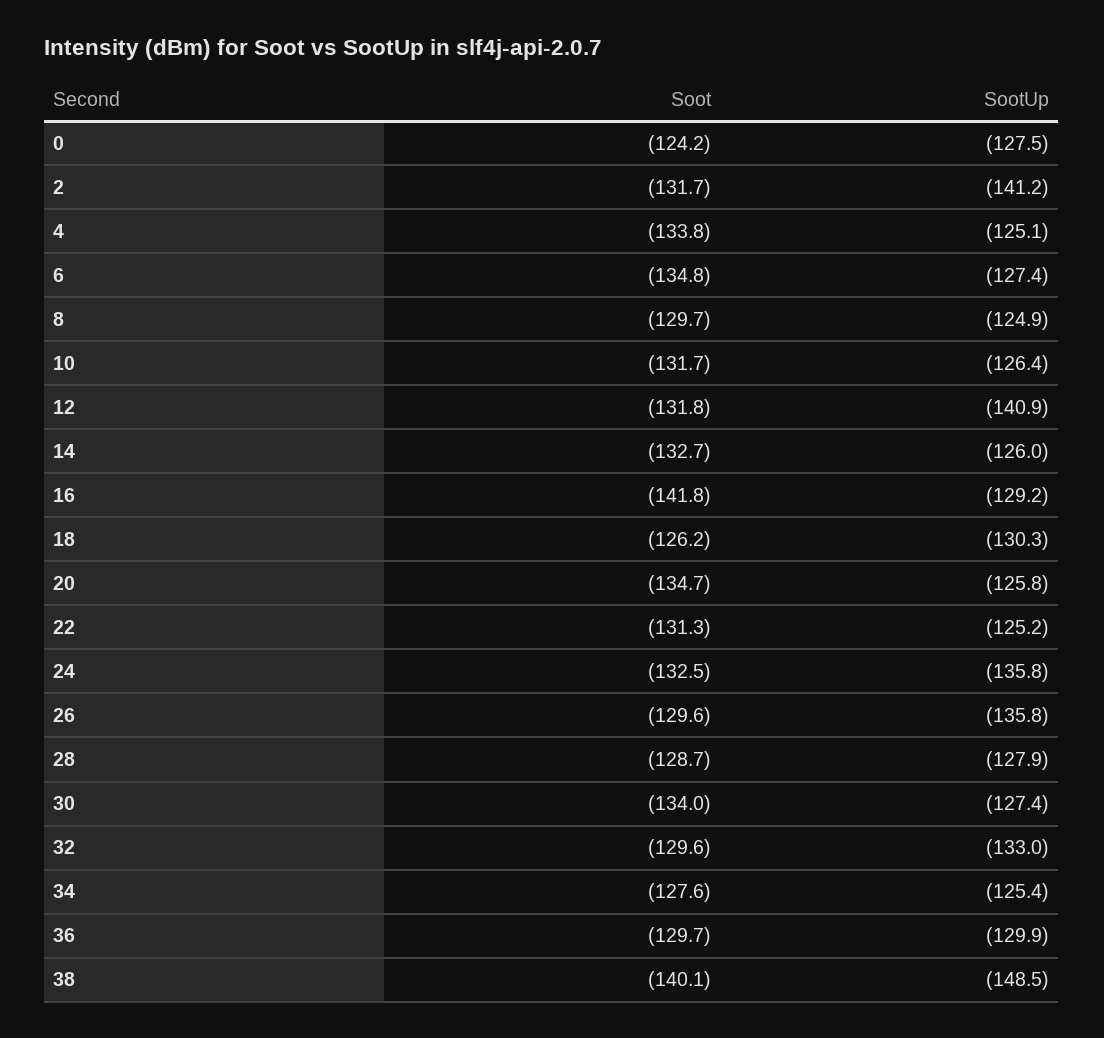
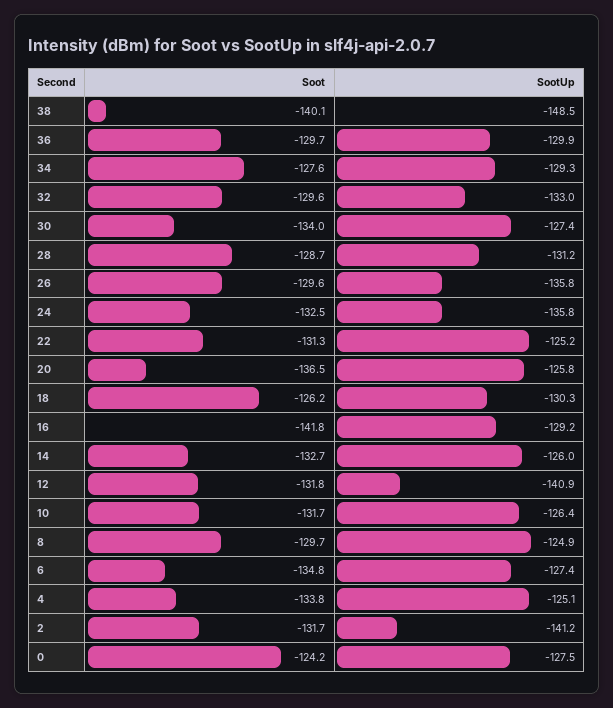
Soot, 20: -134.7 -> -136.5
SootUp, 28: -127.9 -> -131.2
SootUp, 34: -125.4 -> -129.3

